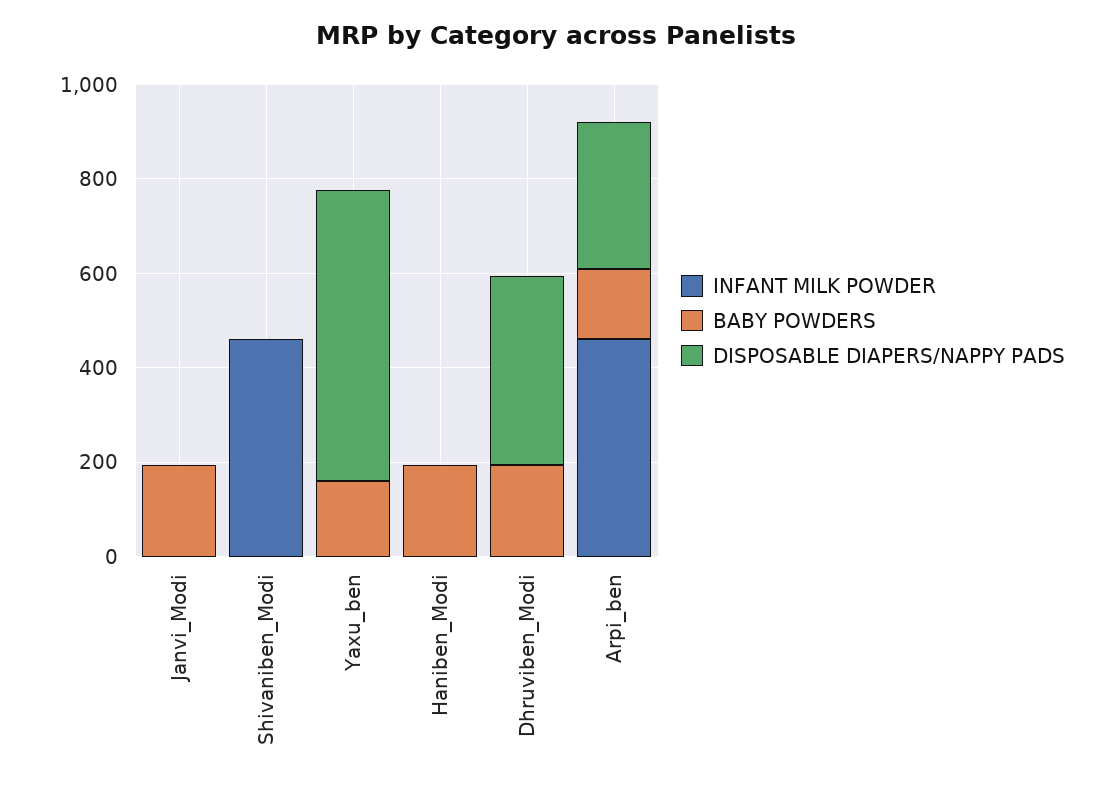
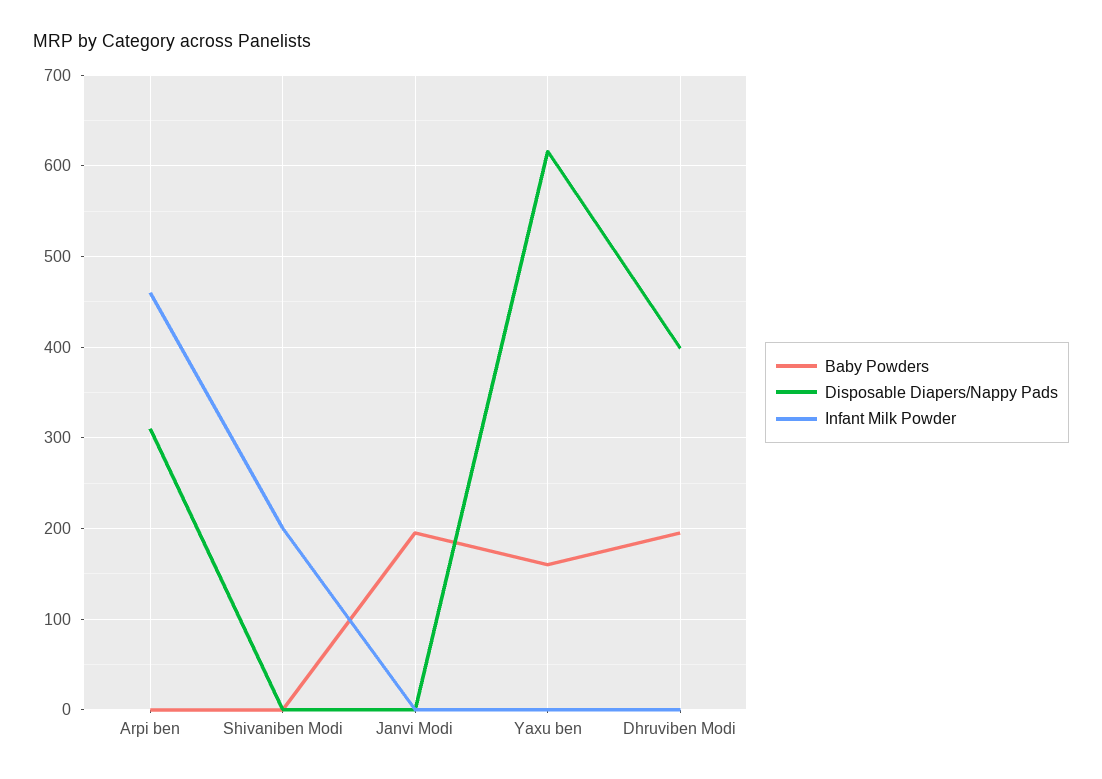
INFANT MILK POWDER, Shivaniben_Modi: 450 -> 200
INFANT MILK POWDER, Haniben_Modi: 0 -> none
BABY POWDERS, Haniben_Modi: 200 -> none
DISPOSABLE DIAPERS/NAPPY PADS, Haniben_Modi: 0 -> none
BABY POWDERS, Arpi_ben: 150 -> 0

